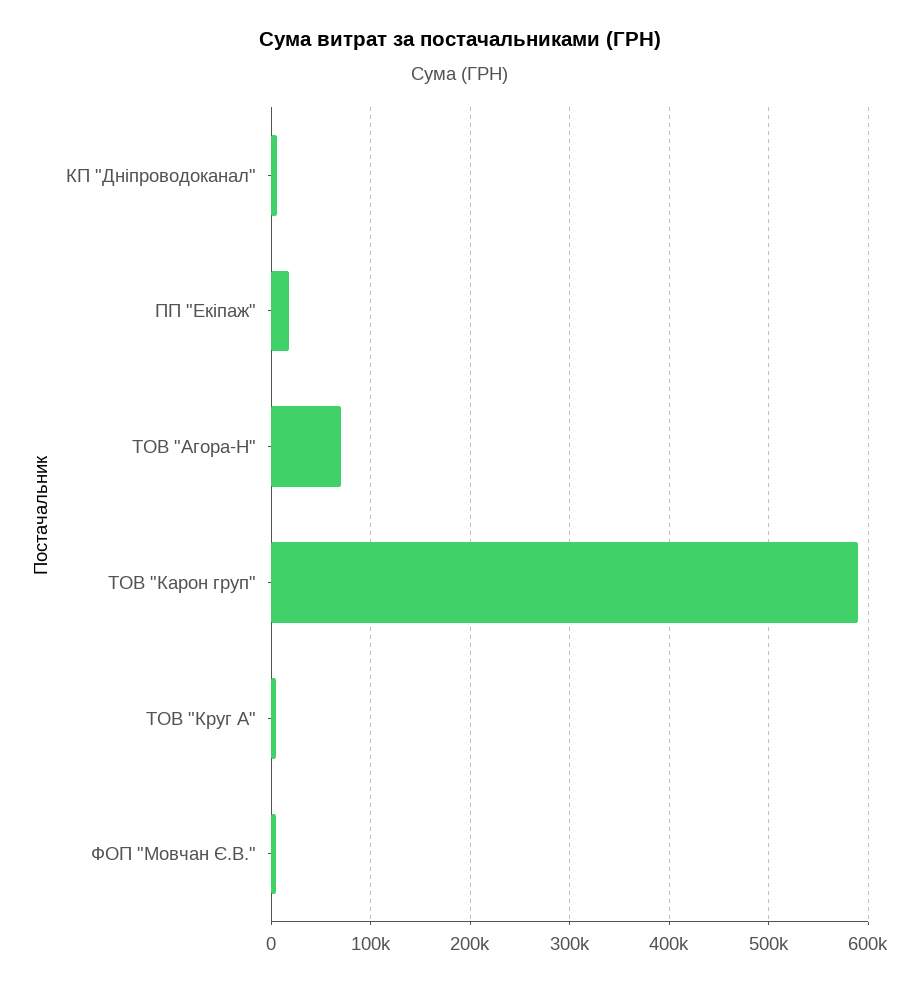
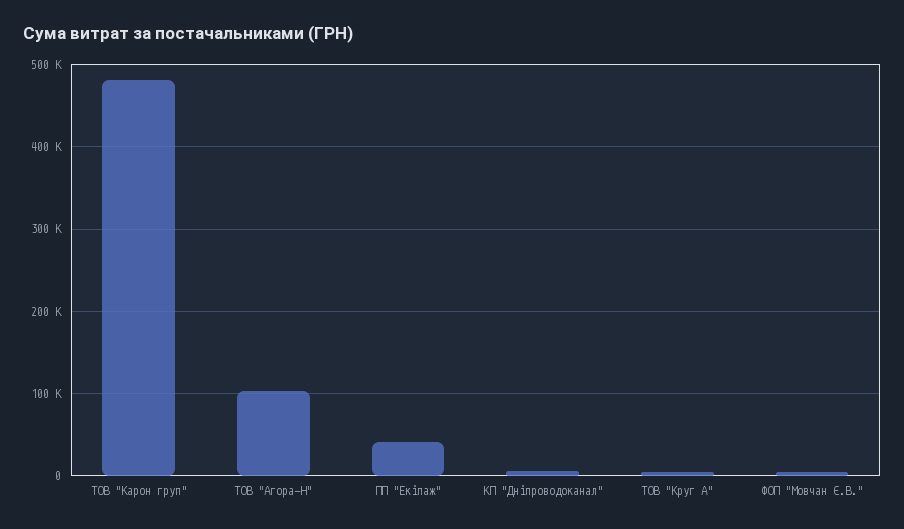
ПП "Екіпаж": 20000 -> 40000
ТОВ "Агора-Н": 70000 -> 100000
ТОВ "Карон груп": 590000 -> 480000

